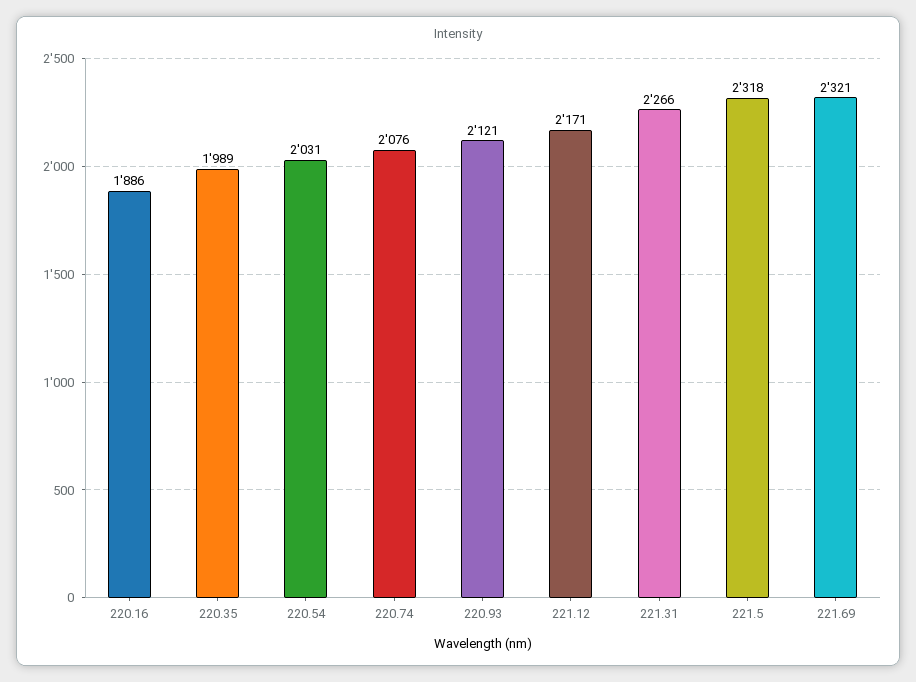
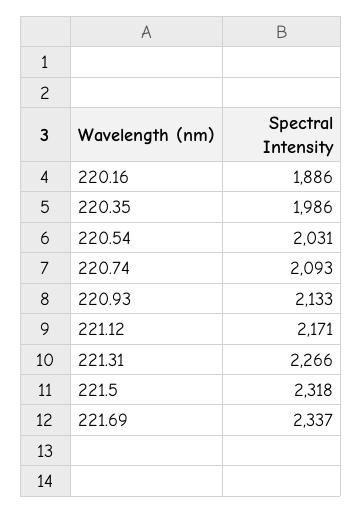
220.35: 1989 -> 1986
220.74: 2076 -> 2093
220.93: 2121 -> 2133
221.69: 2321 -> 2337

